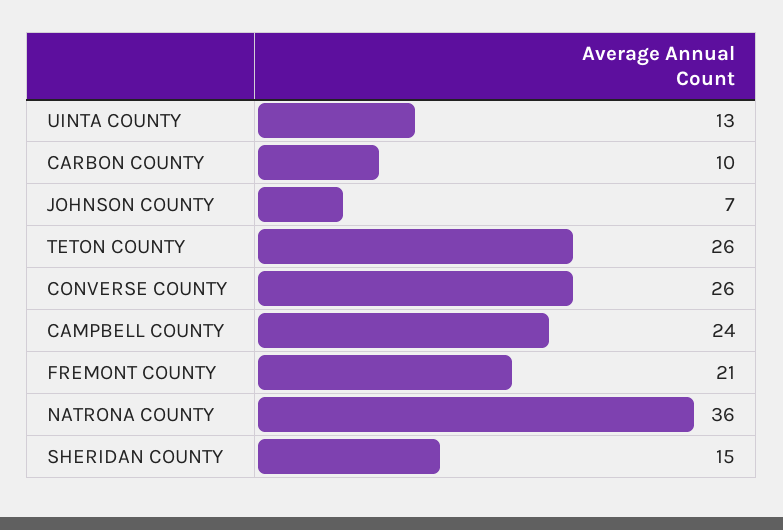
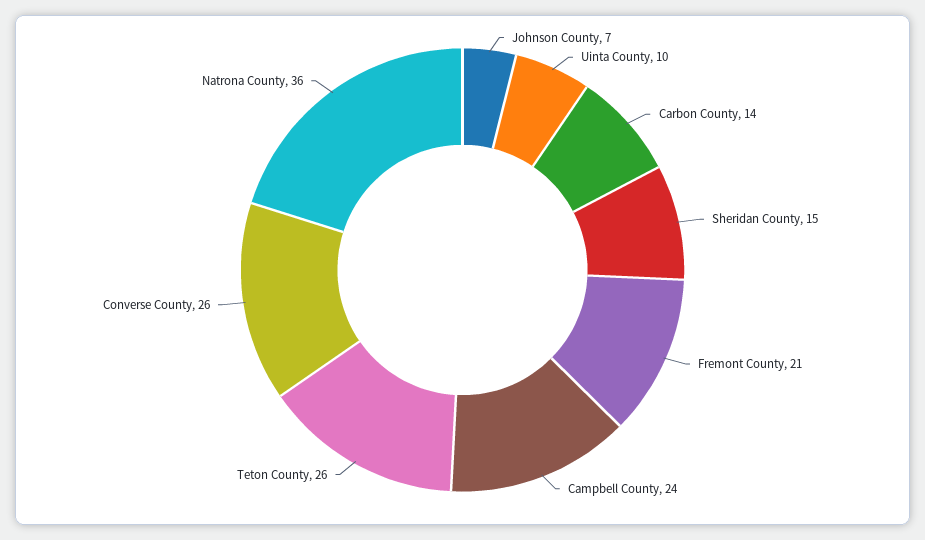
UINTA COUNTY: 13 -> 10
CARBON COUNTY: 10 -> 14

